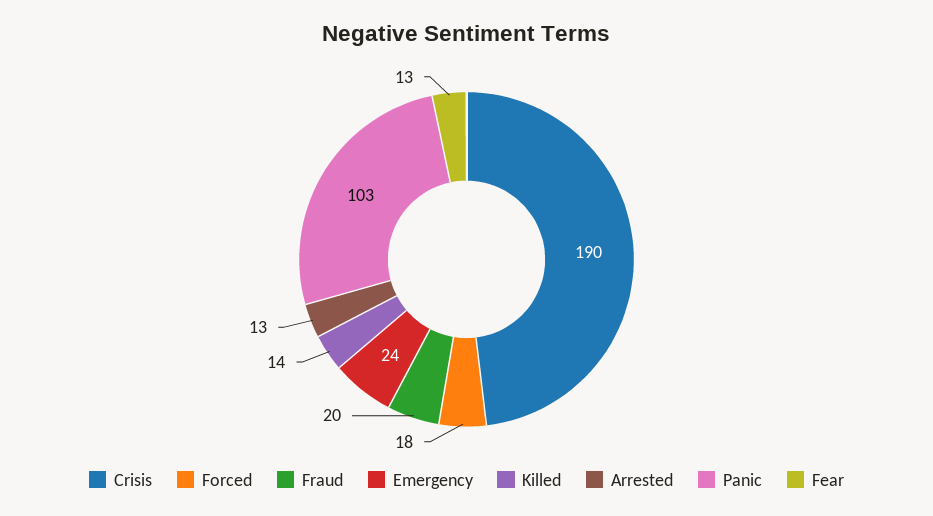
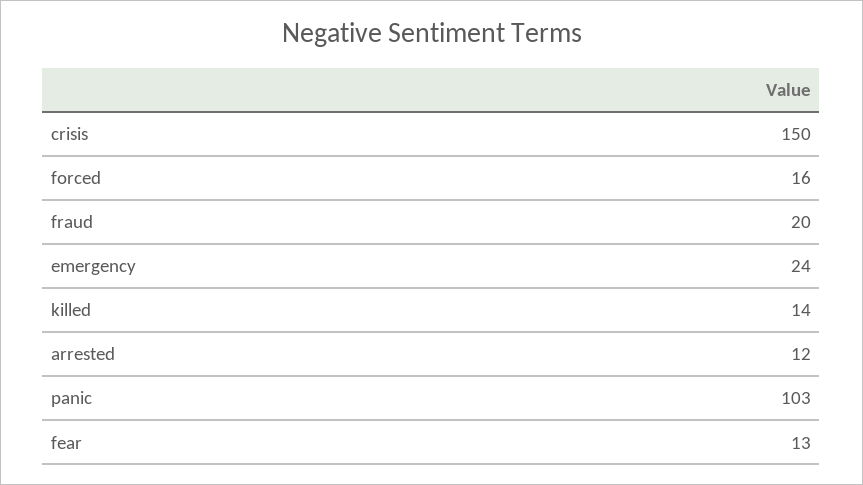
Crisis: 190 -> 150
Forced: 18 -> 16
Arrested: 13 -> 12

